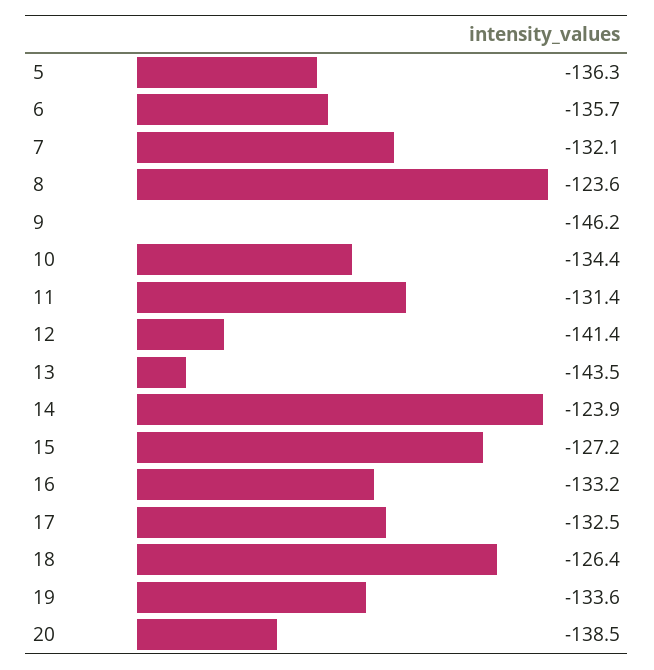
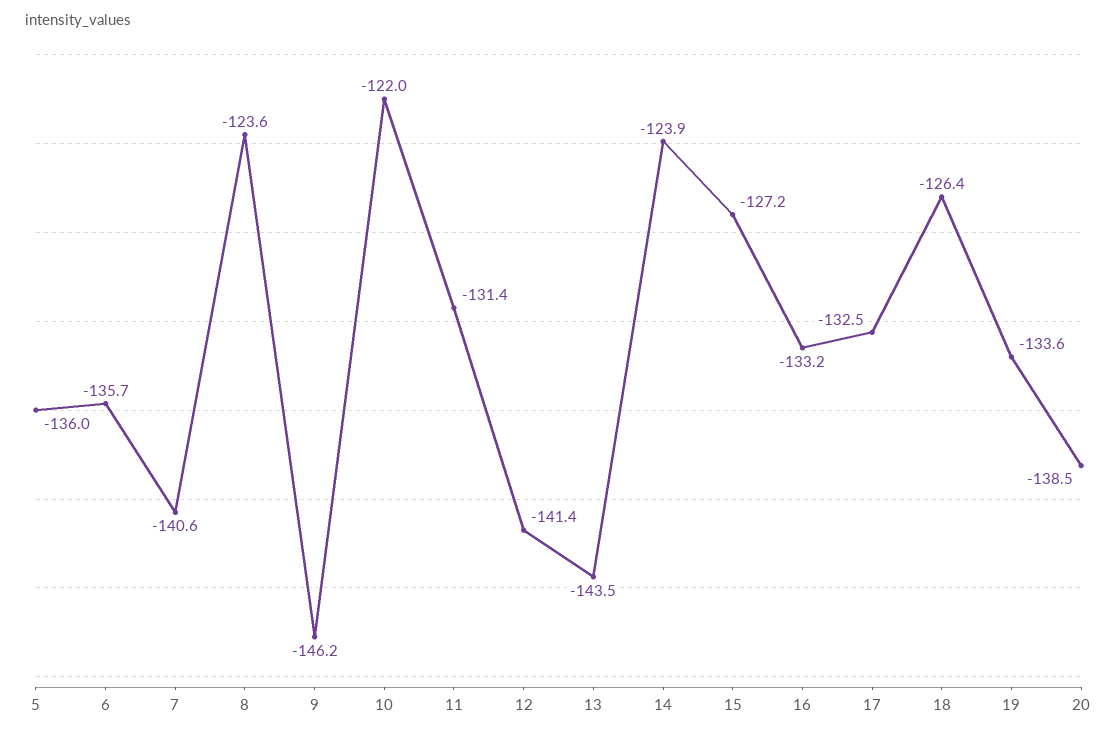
5: -136.3 -> -136
7: -132.1 -> -140.6
10: -134.4 -> -122

